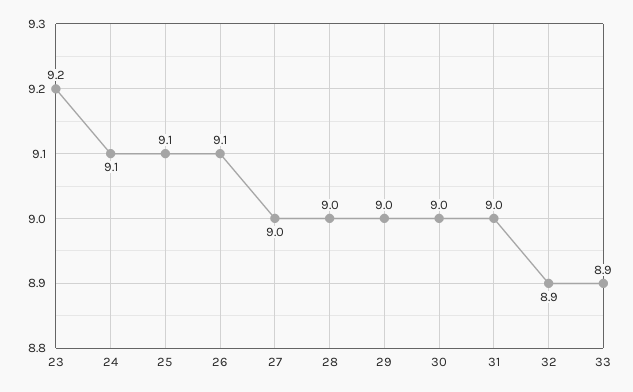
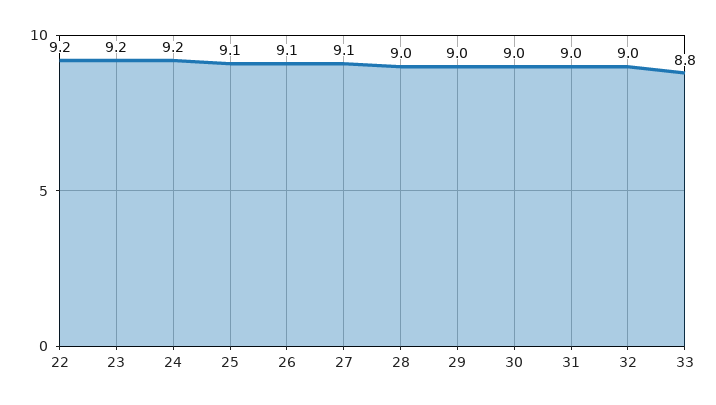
24: 9.1 -> 9.2
27: 9 -> 9.1
32: 8.9 -> 9
33: 8.9 -> 8.8
22: none -> 9.2

